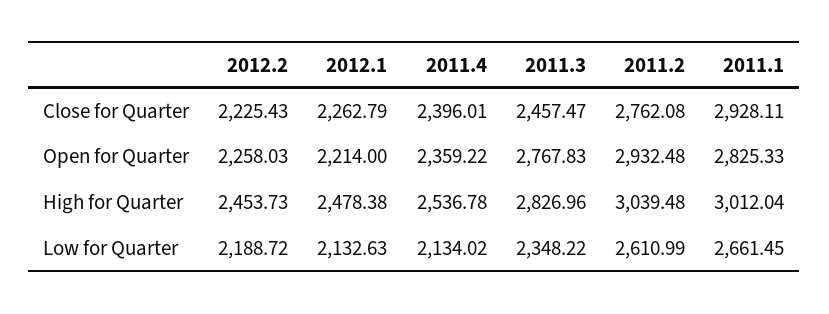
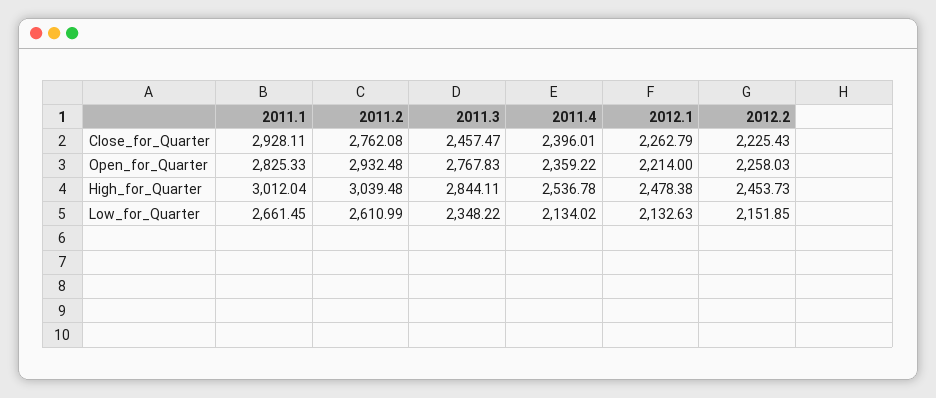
2011.3, High for Quarter: 2826.96 -> 2844.11
2012.2, Low for Quarter: 2188.72 -> 2151.85

